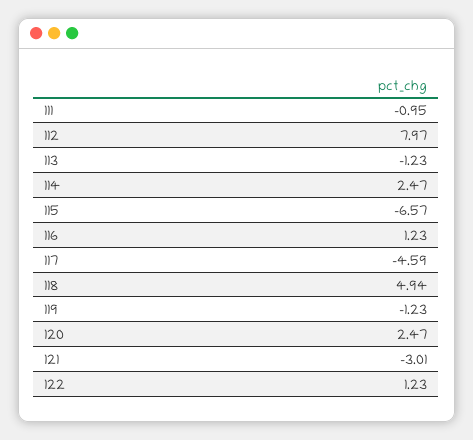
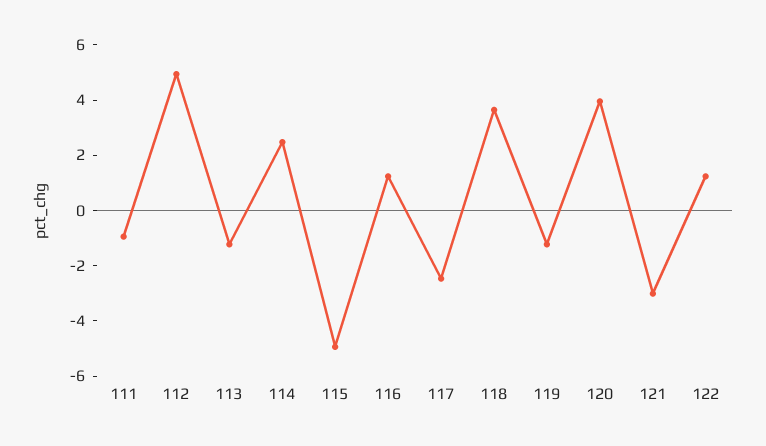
112: 7.97 -> 5
115: -6.57 -> -5
117: -4.59 -> -2.5
118: 4.94 -> 3.5
120: 2.47 -> 4

